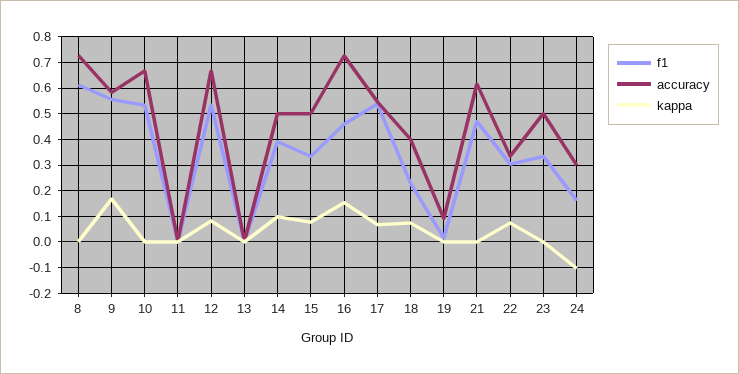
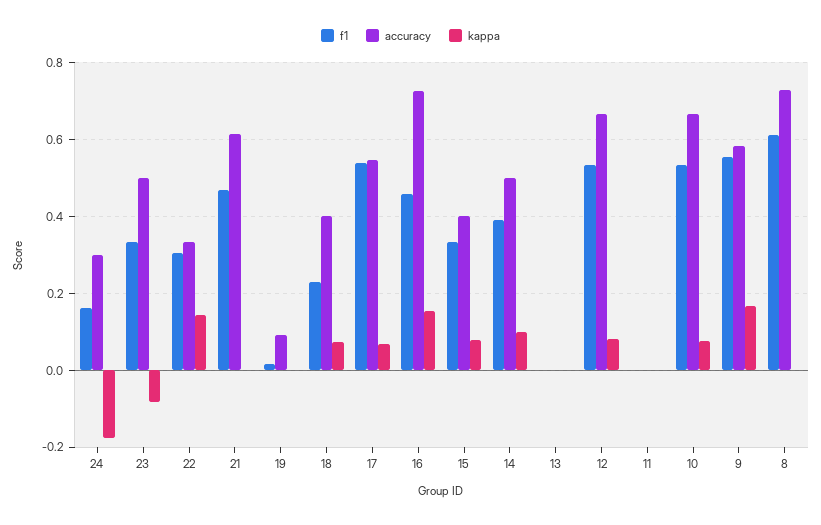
kappa, 10: 0 -> 0.08
accuracy, 15: 0.5 -> 0.4
kappa, 22: 0.075 -> 0.14
kappa, 23: 0 -> -0.08
kappa, 24: -0.1 -> -0.18

